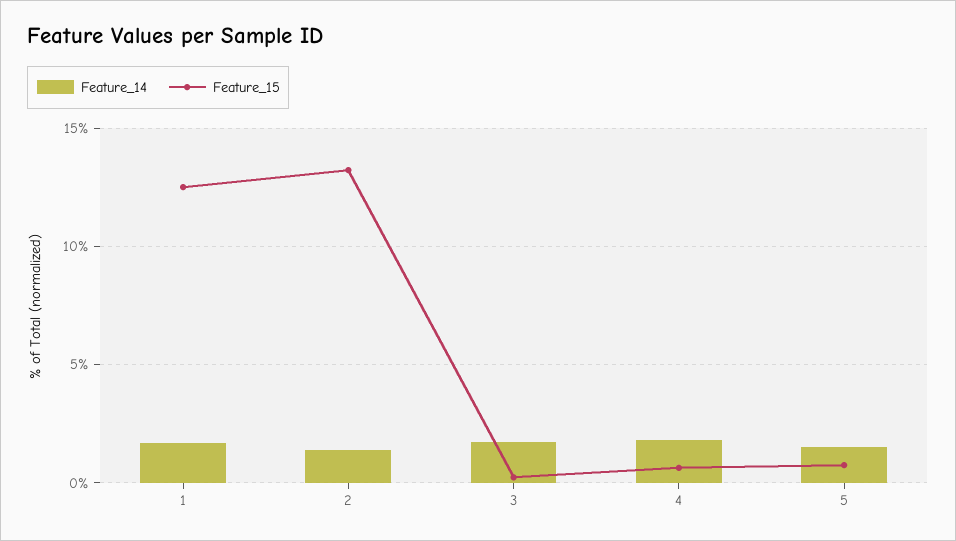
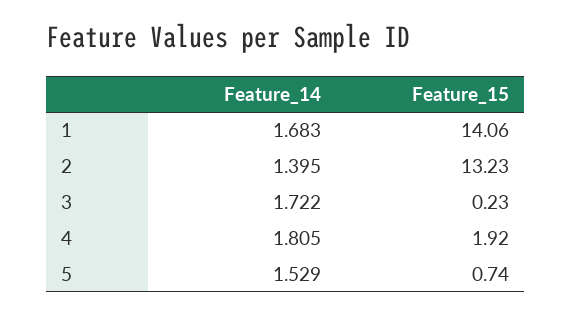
Feature_15, 1: 12.5 -> 14.06
Feature_15, 4: 0.5 -> 1.92

